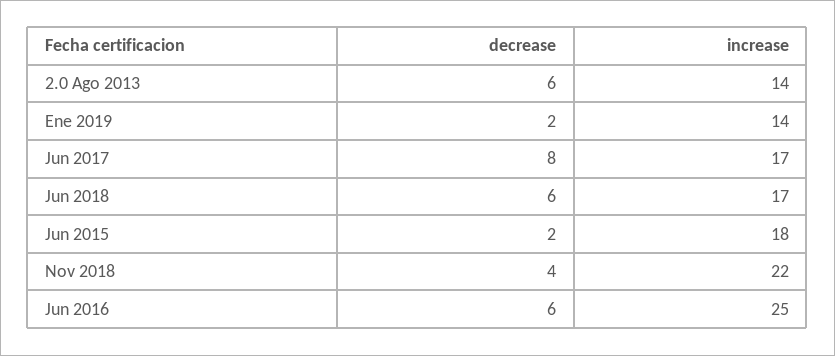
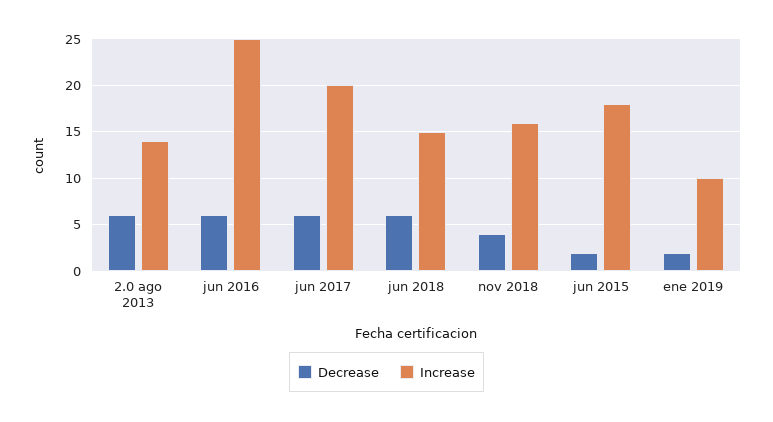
increase, Ene 2019: 14 -> 10
decrease, Jun 2017: 8 -> 6
increase, Jun 2017: 17 -> 20
increase, Jun 2018: 17 -> 15
increase, Nov 2018: 22 -> 16

